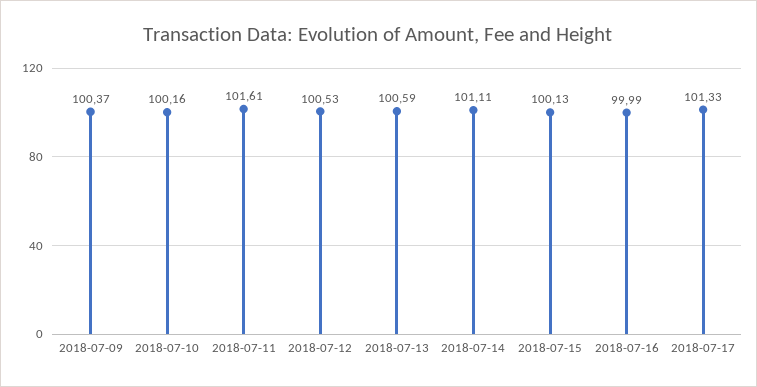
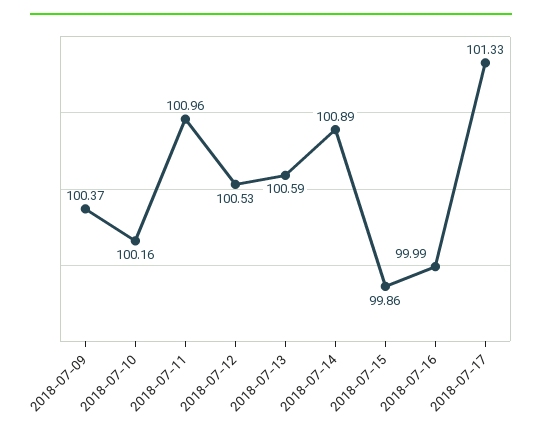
2018-07-11: 101.61 -> 100.96
2018-07-14: 101.11 -> 100.89
2018-07-15: 100.13 -> 99.86

